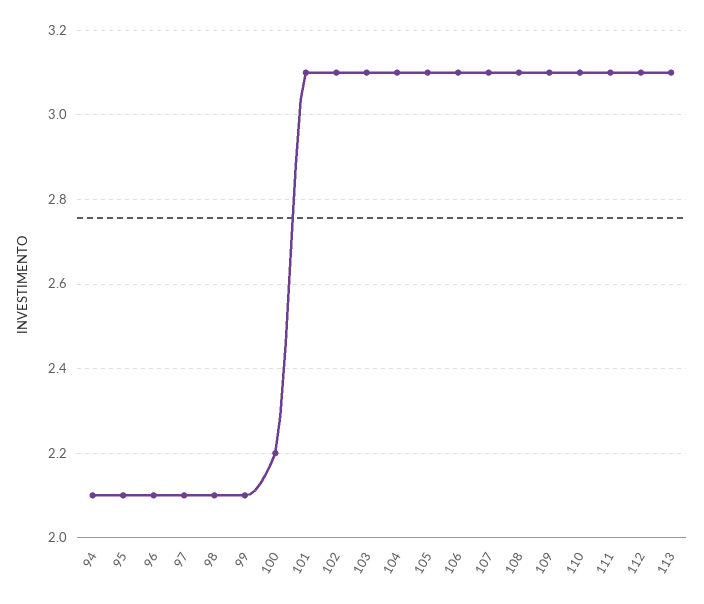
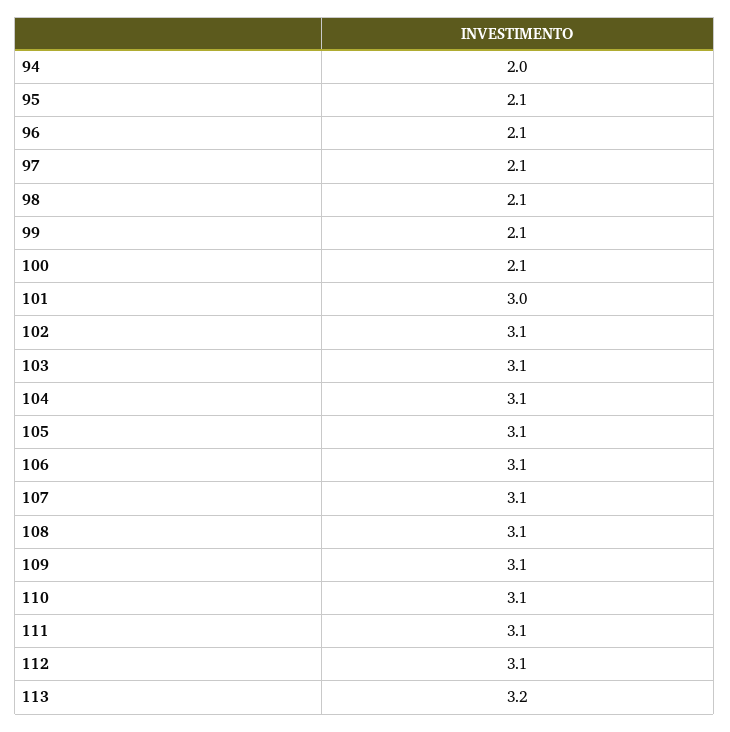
94: 2.1 -> 2
100: 2.2 -> 2.1
101: 3.1 -> 3
113: 3.1 -> 3.2

